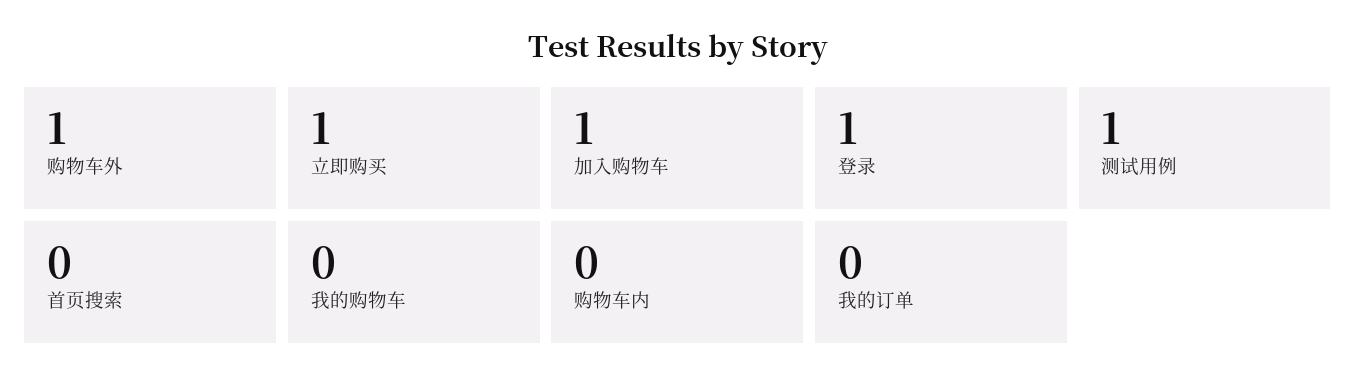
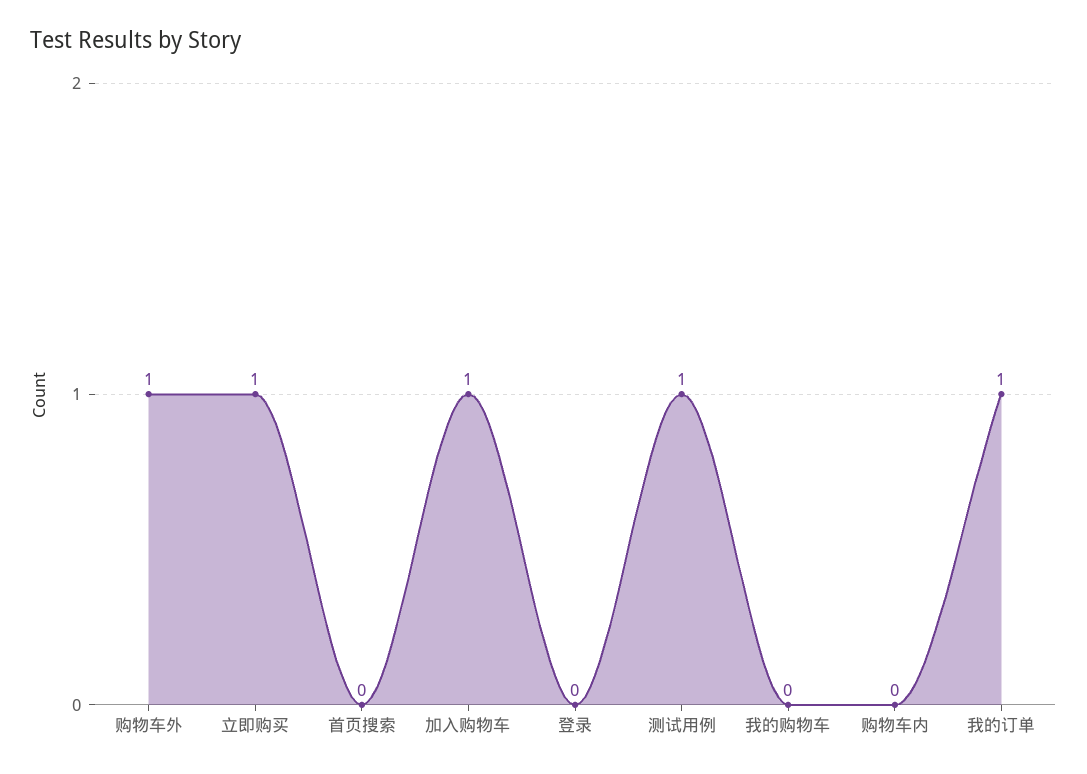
登录: 1 -> 0
我的订单: 0 -> 1

